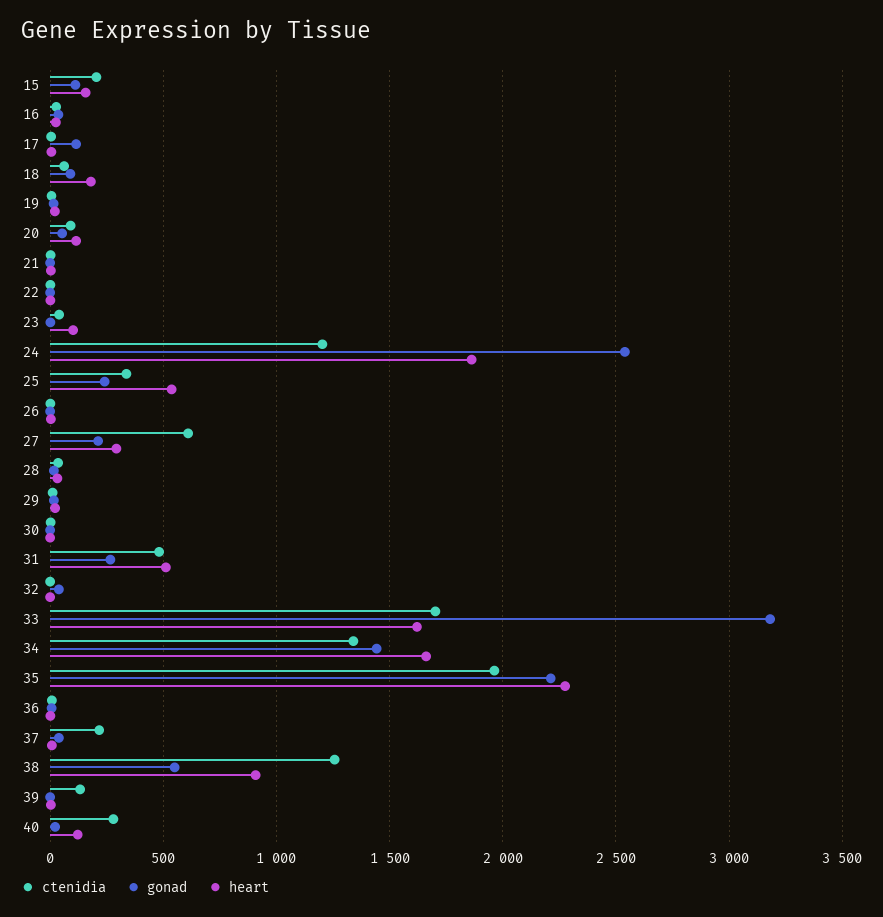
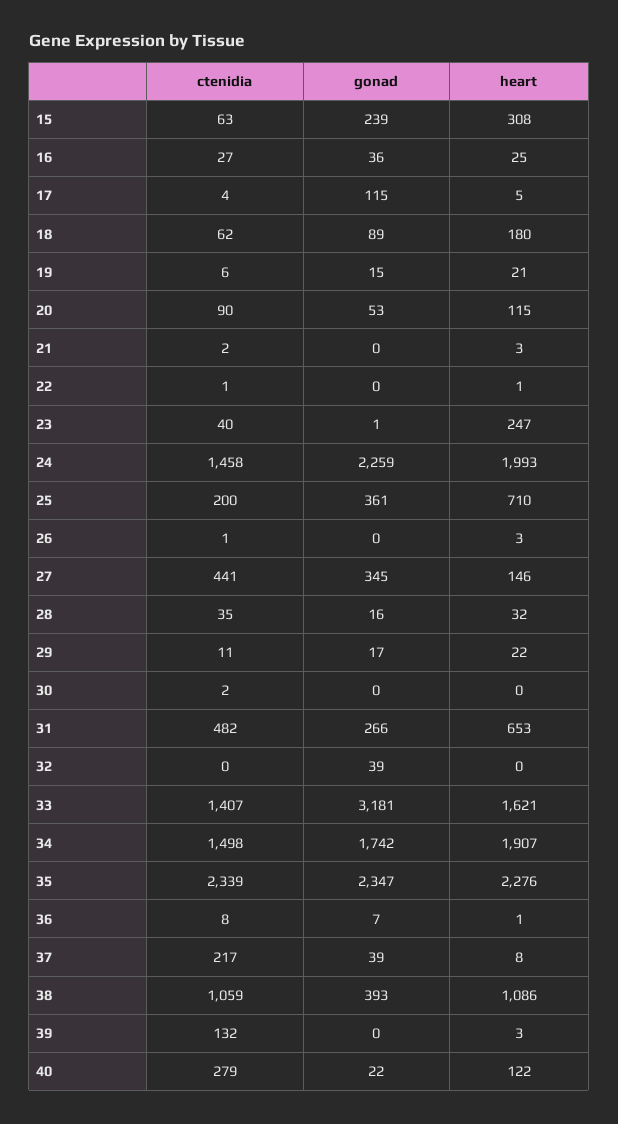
ctenidia, 15: 200 -> 63
gonad, 15: 100 -> 239
heart, 15: 150 -> 308
heart, 23: 100 -> 247
ctenidia, 24: 1200 -> 1458
gonad, 24: 2550 -> 2259
heart, 24: 1850 -> 1993
ctenidia, 25: 350 -> 200
gonad, 25: 250 -> 361
heart, 25: 550 -> 710
ctenidia, 27: 600 -> 441
gonad, 27: 200 -> 345
heart, 27: 300 -> 146
heart, 31: 500 -> 653
ctenidia, 33: 1700 -> 1407
ctenidia, 34: 1350 -> 1498
gonad, 34: 1450 -> 1742
heart, 34: 1650 -> 1907
ctenidia, 35: 1950 -> 2339
gonad, 35: 2200 -> 2347
ctenidia, 38: 1250 -> 1059
gonad, 38: 550 -> 393
heart, 38: 900 -> 1086

